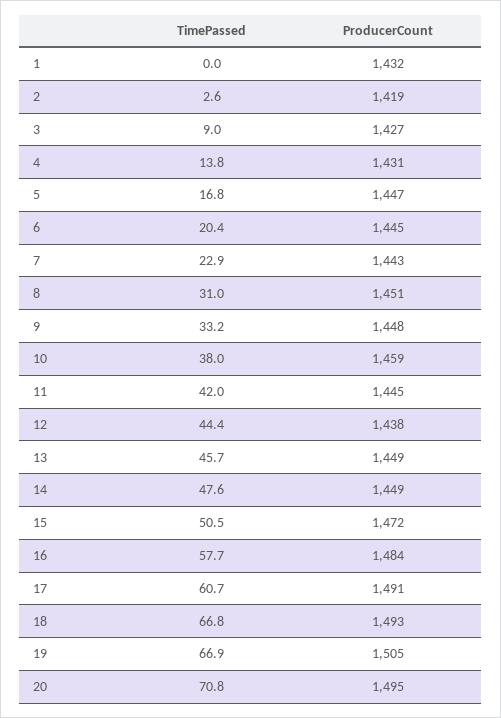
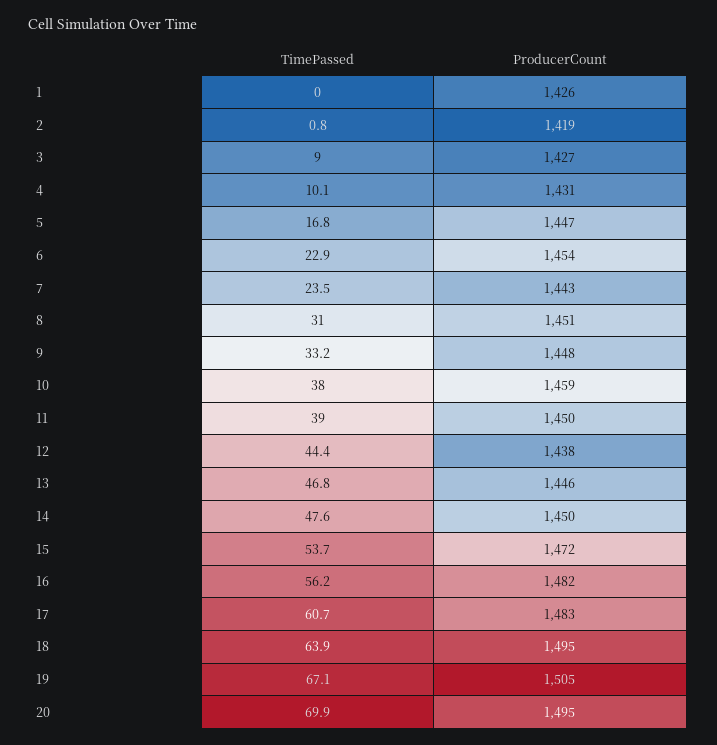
ProducerCount, 1: 1432 -> 1426
TimePassed, 2: 2.6 -> 0.8
TimePassed, 4: 13.8 -> 10.1
TimePassed, 6: 20.4 -> 22.9
ProducerCount, 6: 1445 -> 1454
TimePassed, 7: 22.9 -> 23.5
TimePassed, 11: 42 -> 39
ProducerCount, 11: 1445 -> 1450
TimePassed, 13: 45.7 -> 46.8
ProducerCount, 13: 1449 -> 1446
ProducerCount, 14: 1449 -> 1450
TimePassed, 15: 50.5 -> 53.7
TimePassed, 16: 57.7 -> 56.2
ProducerCount, 16: 1484 -> 1482
ProducerCount, 17: 1491 -> 1483
TimePassed, 18: 66.8 -> 63.9
ProducerCount, 18: 1493 -> 1495
TimePassed, 19: 66.9 -> 67.1
TimePassed, 20: 70.8 -> 69.9

